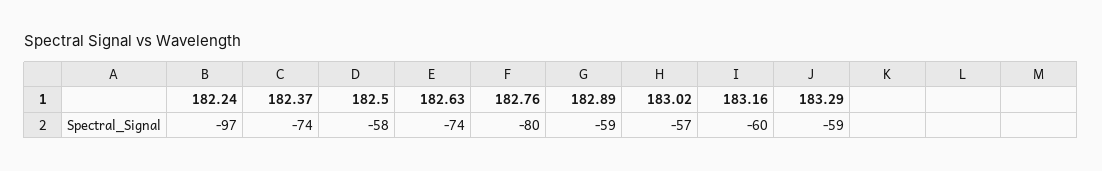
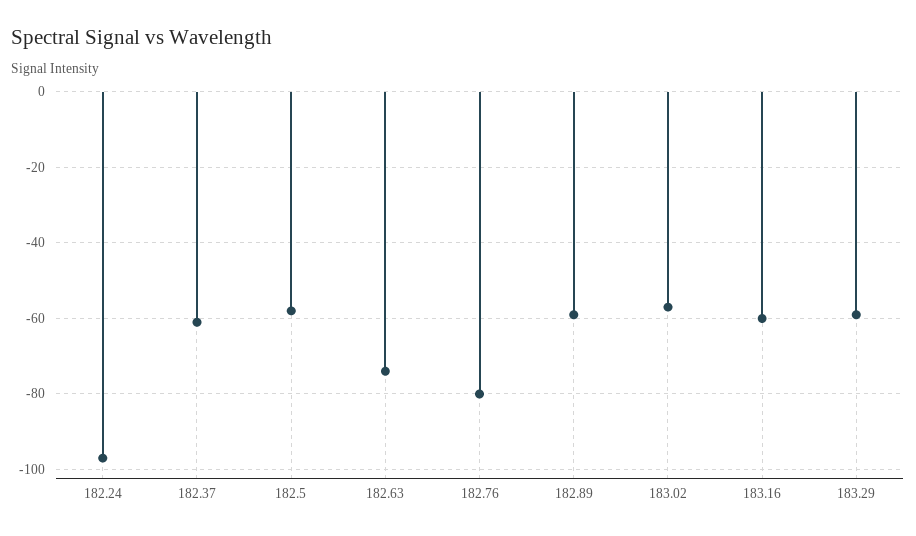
182.37: -74 -> -60

